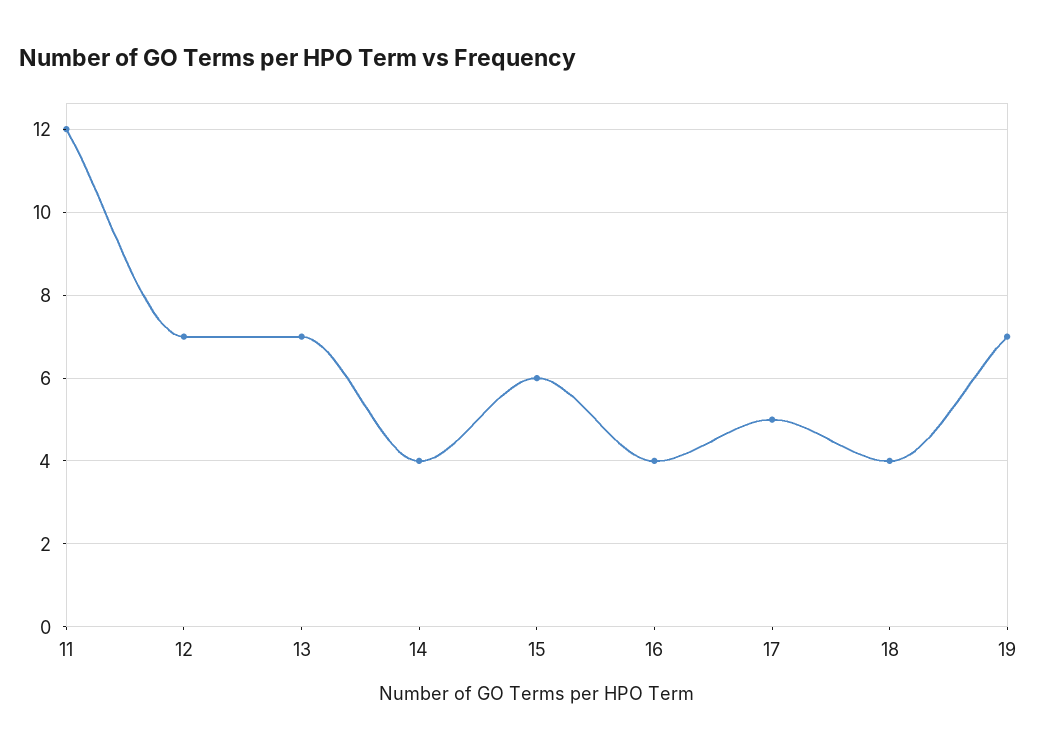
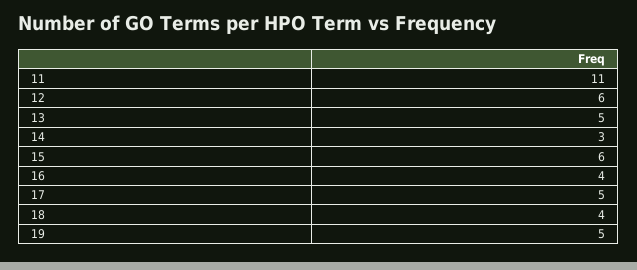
11: 12 -> 11
12: 7 -> 6
13: 7 -> 5
14: 4 -> 3
19: 7 -> 5

